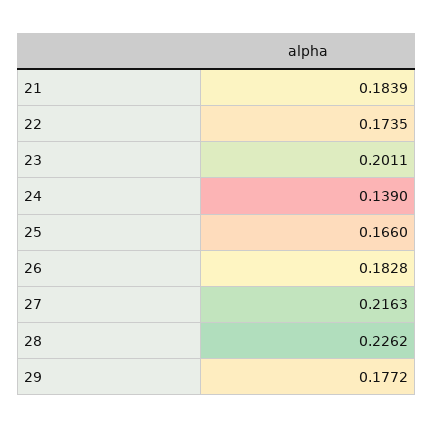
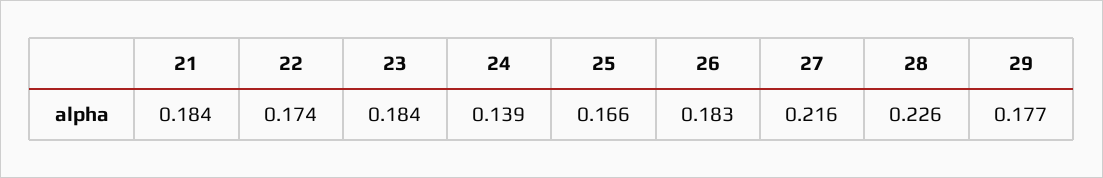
23: 0.2011 -> 0.184

